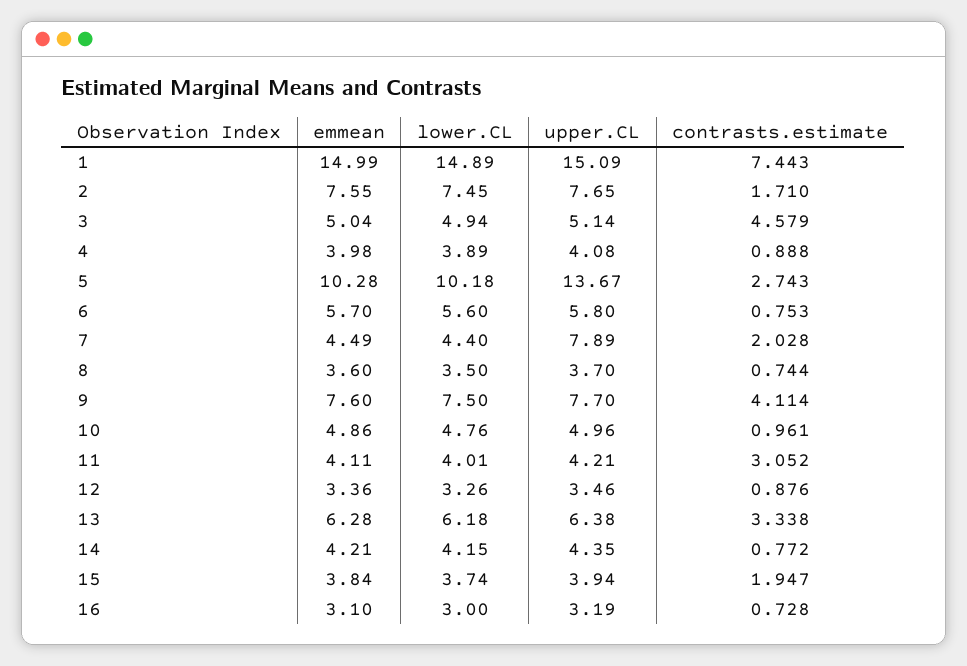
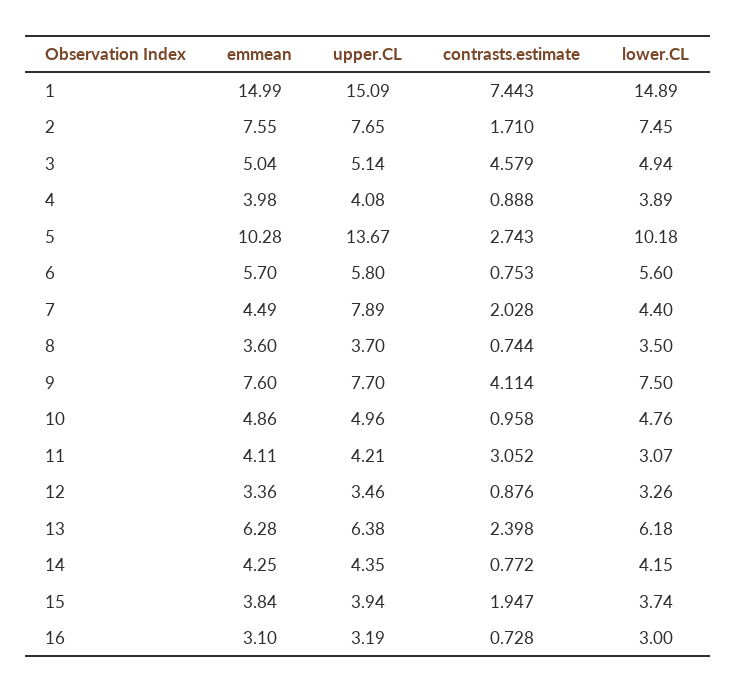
contrasts.estimate, 10: 0.961 -> 0.958
lower.CL, 11: 4.01 -> 3.07
contrasts.estimate, 13: 3.338 -> 2.398
emmean, 14: 4.21 -> 4.25

